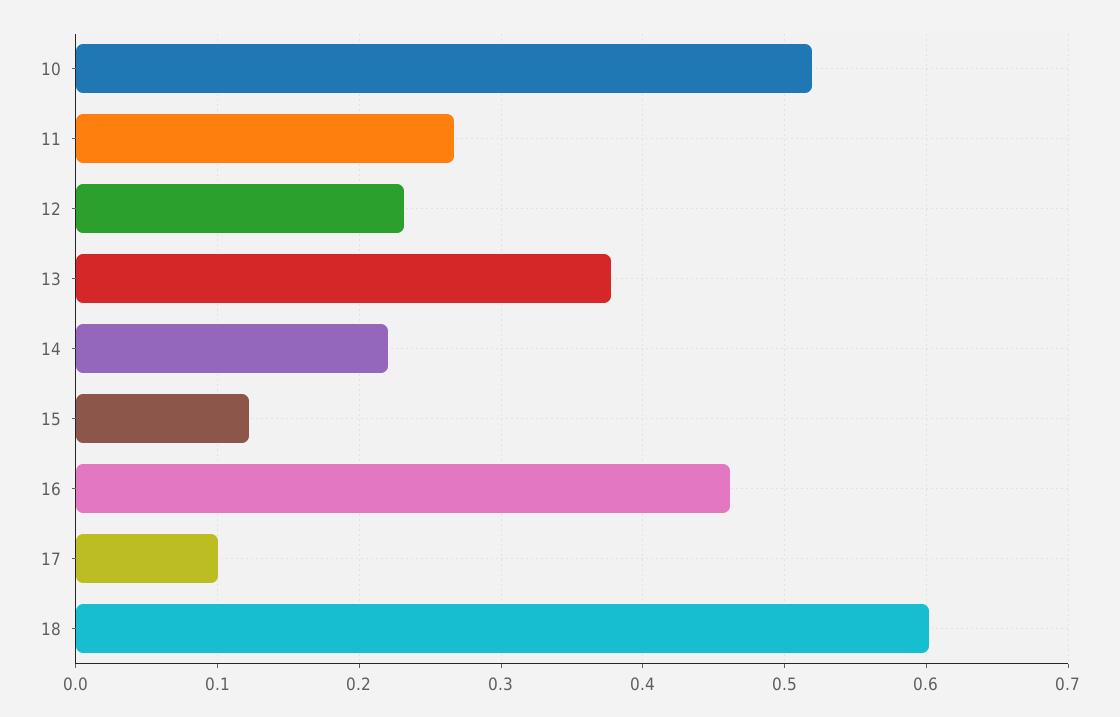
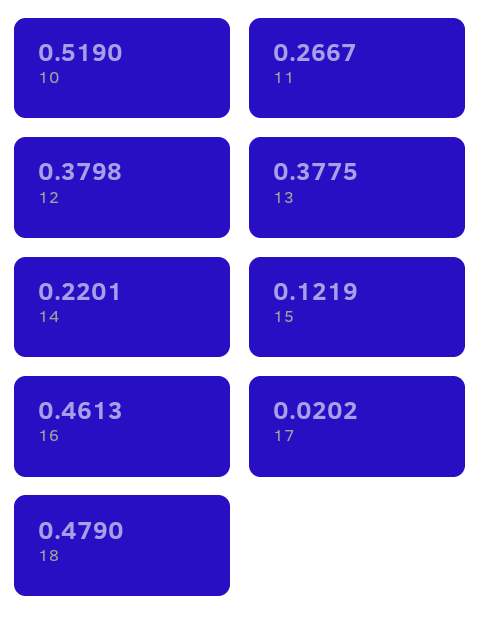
12: 0.23 -> 0.3798
17: 0.1 -> 0.0202
18: 0.6 -> 0.479

